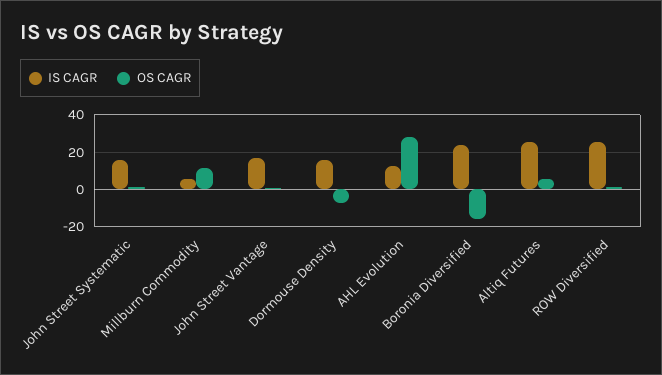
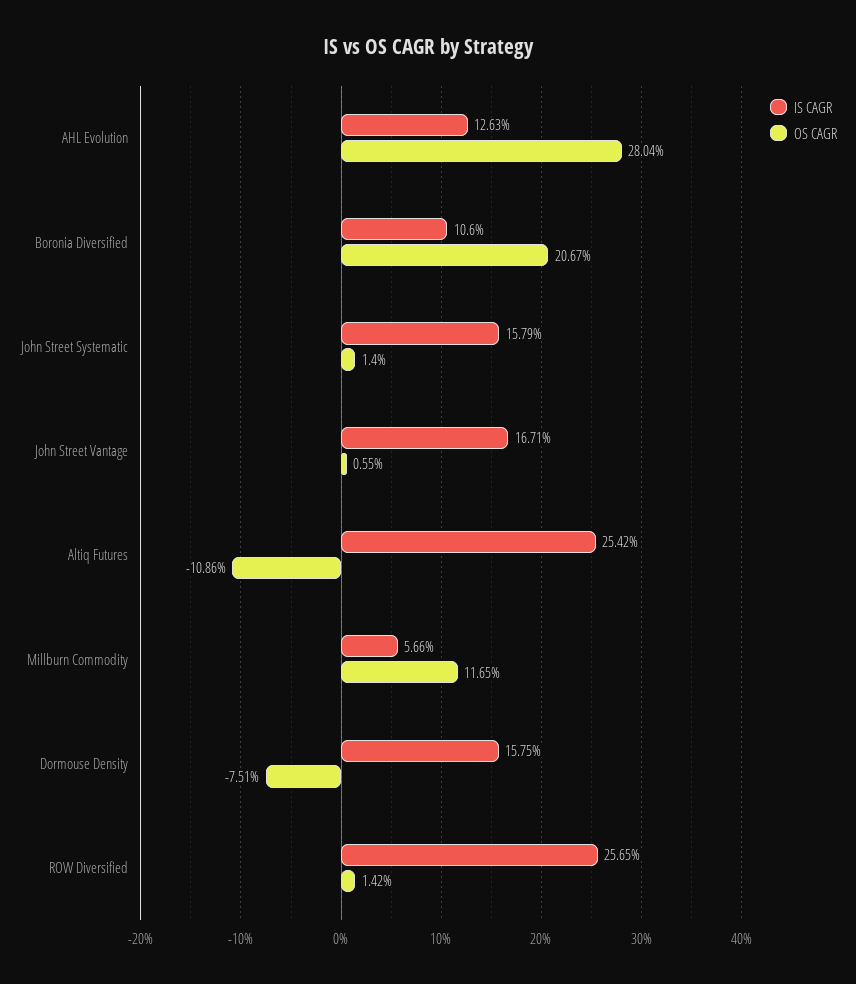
IS CAGR, Boronia Diversified: 25 -> 10.6
OS CAGR, Boronia Diversified: -15 -> 20.67
OS CAGR, Altiq Futures: 5 -> -10.86

